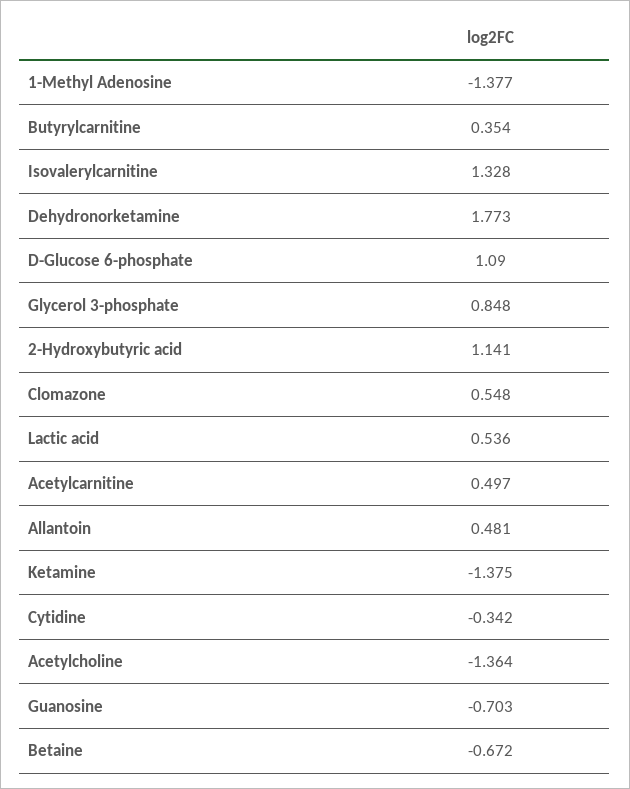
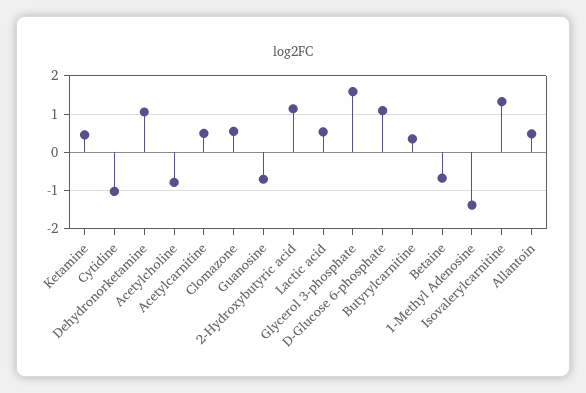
Dehydronorketamine: 1.773 -> 1
Glycerol 3-phosphate: 0.848 -> 1.6
Ketamine: -1.375 -> 0.4
Cytidine: -0.342 -> -1
Acetylcholine: -1.364 -> -0.8

